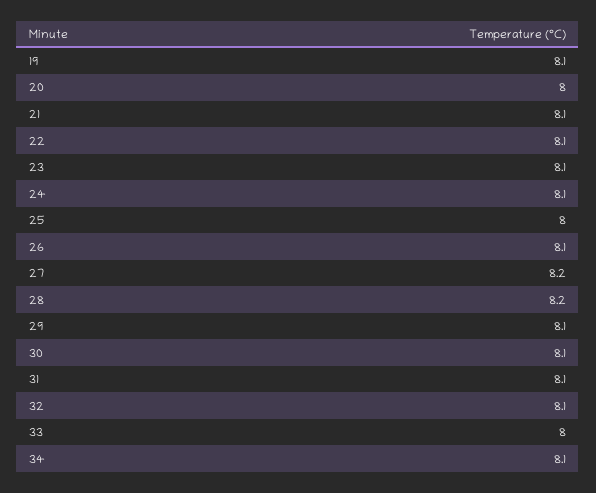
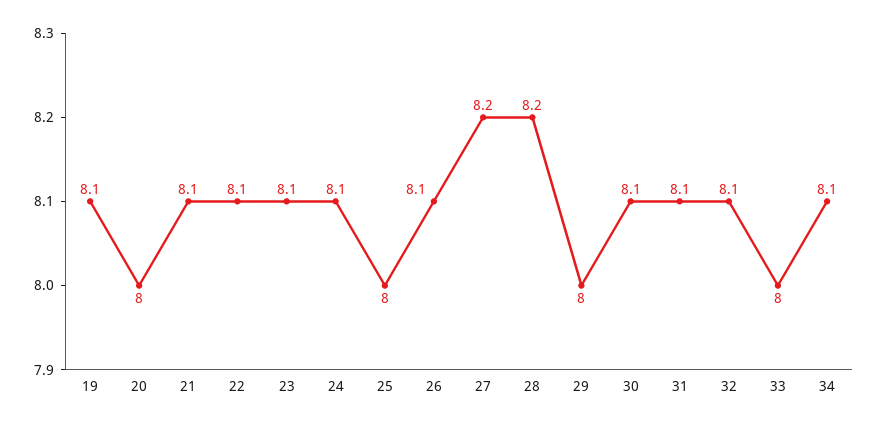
29: 8.1 -> 8

